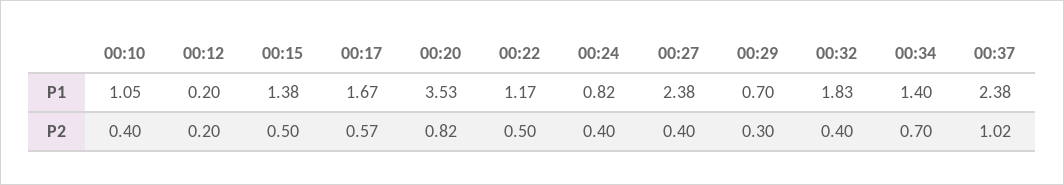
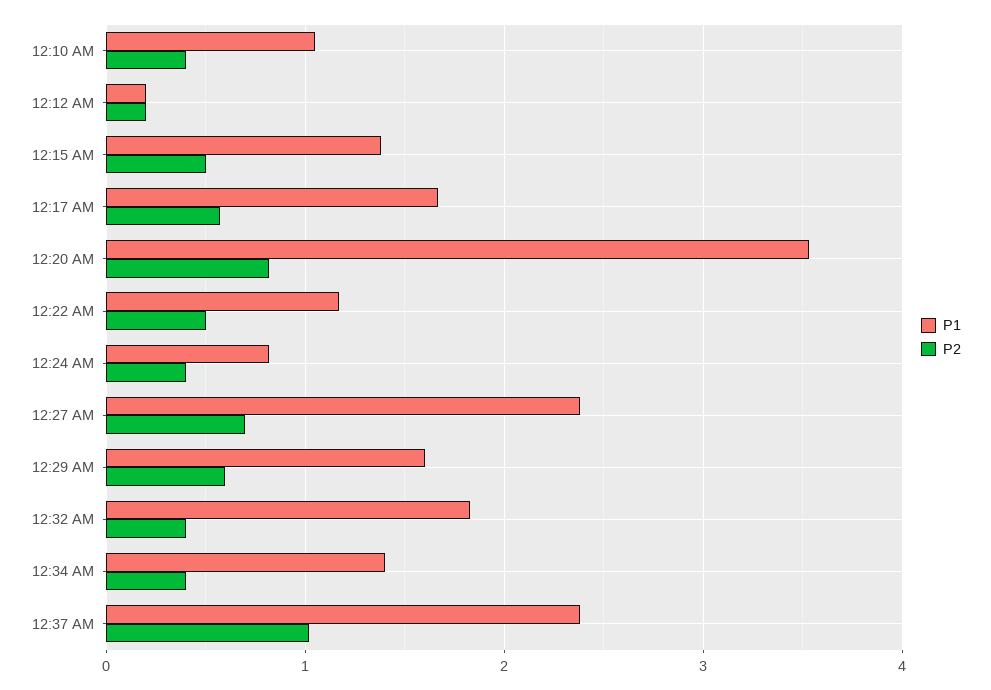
P1, 00:29: 0.7 -> 1.6
P2, 00:27: 0.4 -> 0.7
P2, 00:29: 0.3 -> 0.6
P2, 00:34: 0.7 -> 0.4

